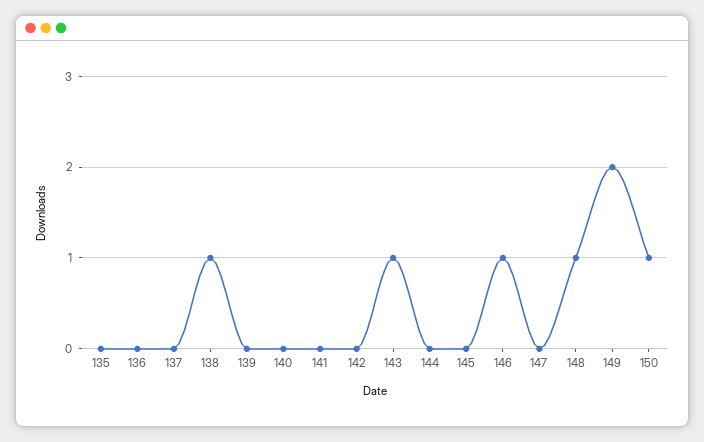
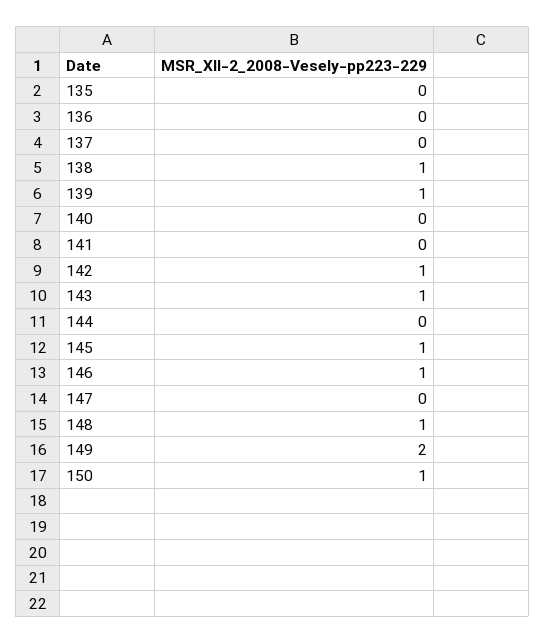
139: 0 -> 1
142: 0 -> 1
145: 0 -> 1

